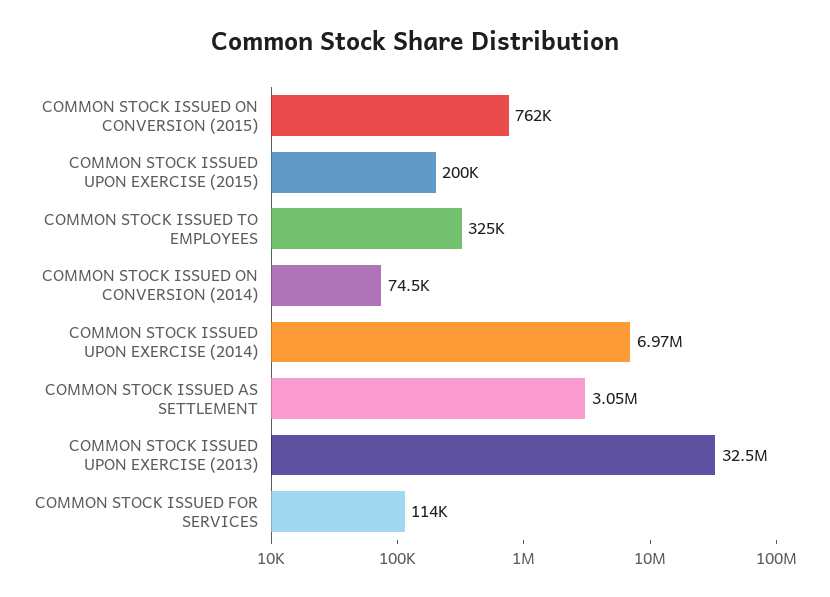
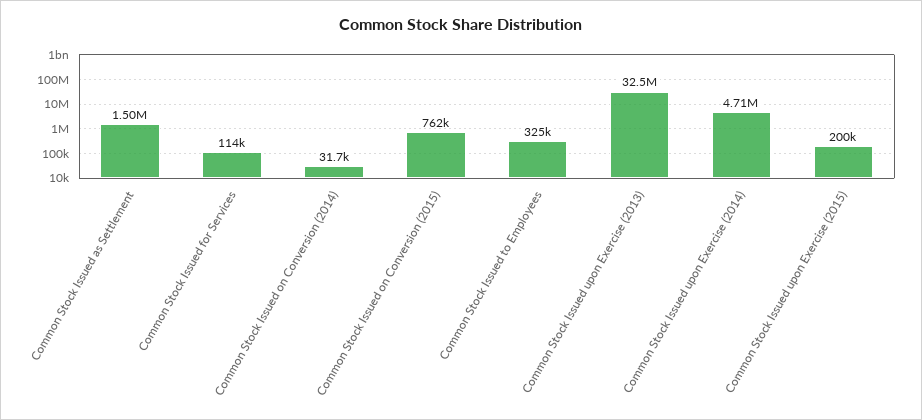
COMMON STOCK ISSUED ON CONVERSION (2014): 74500 -> 31700
COMMON STOCK ISSUED UPON EXERCISE (2014): 6970000 -> 4710000
COMMON STOCK ISSUED AS SETTLEMENT: 3050000 -> 1500000

